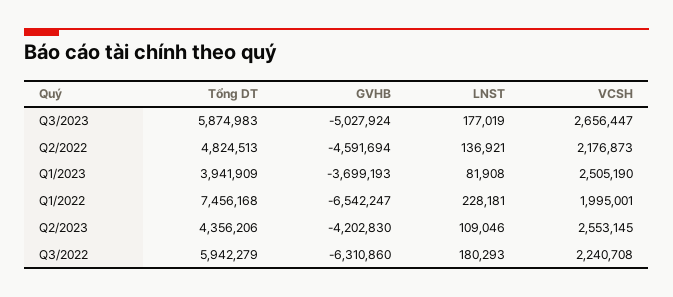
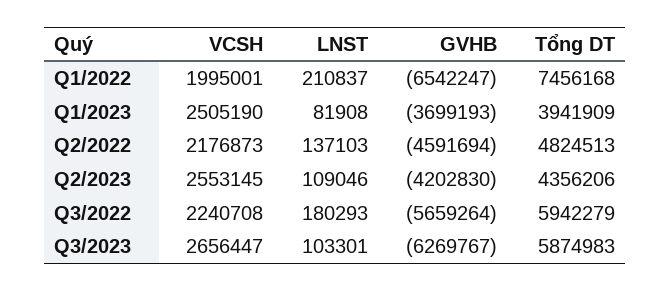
GVHB, Q3/2023: -5027924 -> -6269767
LNST, Q3/2023: 177019 -> 103301
LNST, Q2/2022: 136921 -> 137103
LNST, Q1/2022: 228181 -> 210837
GVHB, Q3/2022: -6310860 -> -5659264

